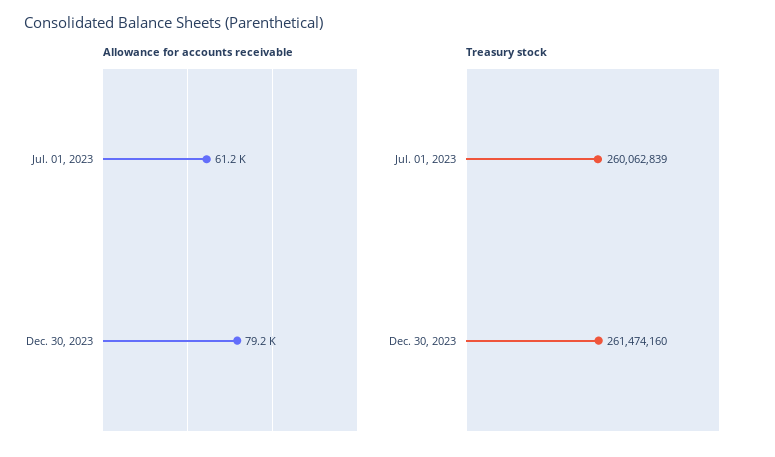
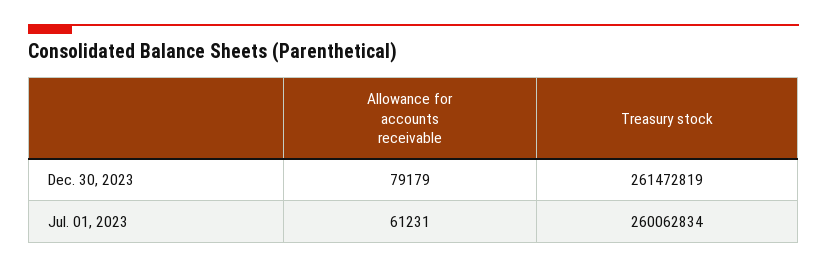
Treasury stock, Jul. 01, 2023: 260062839 -> 260062834
Treasury stock, Dec. 30, 2023: 261474160 -> 261472819

